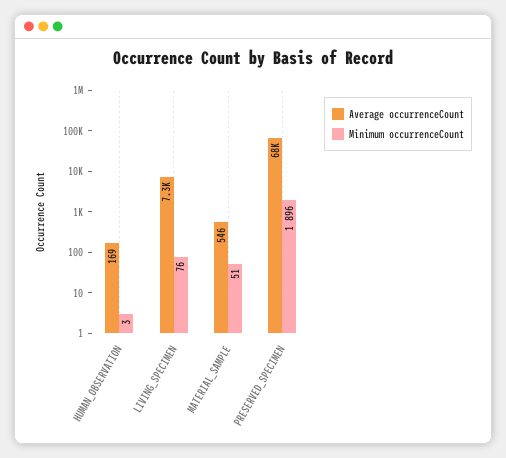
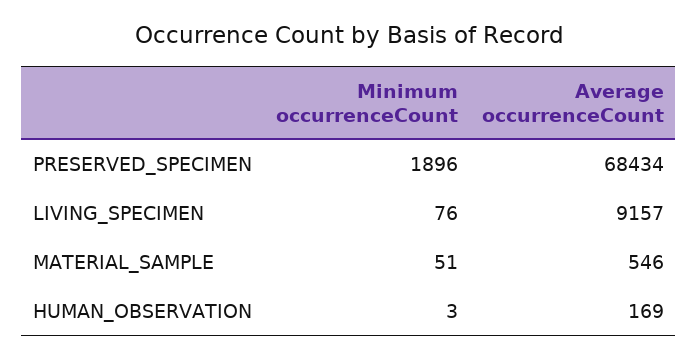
Average occurrenceCount, LIVING_SPECIMEN: 7300 -> 9157

